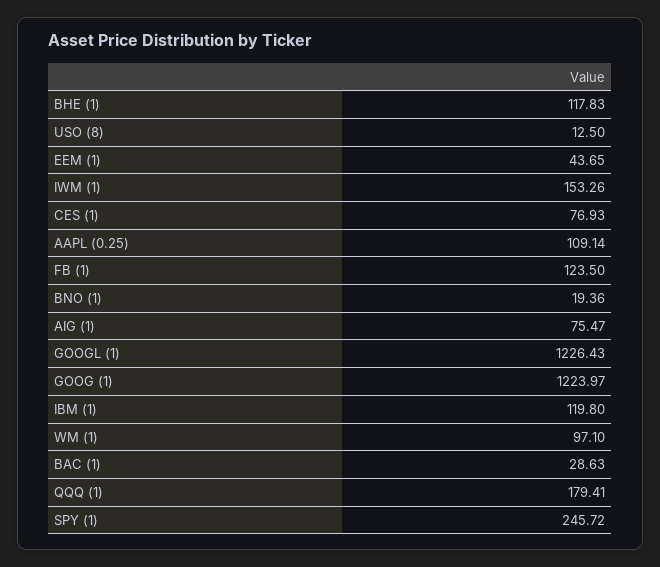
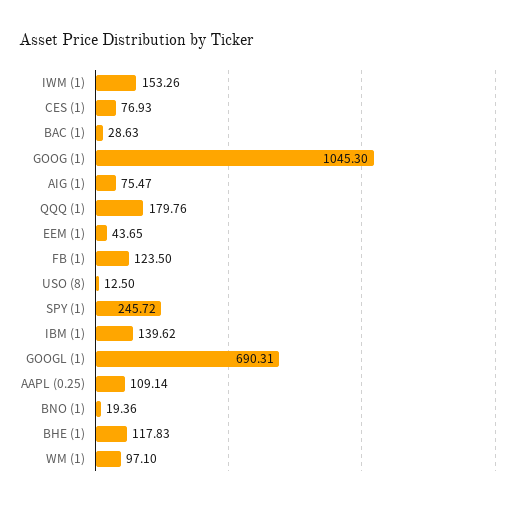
GOOGL (1): 1226.43 -> 690.31
GOOG (1): 1223.97 -> 1045.3
IBM (1): 119.8 -> 139.62
QQQ (1): 179.41 -> 179.76

